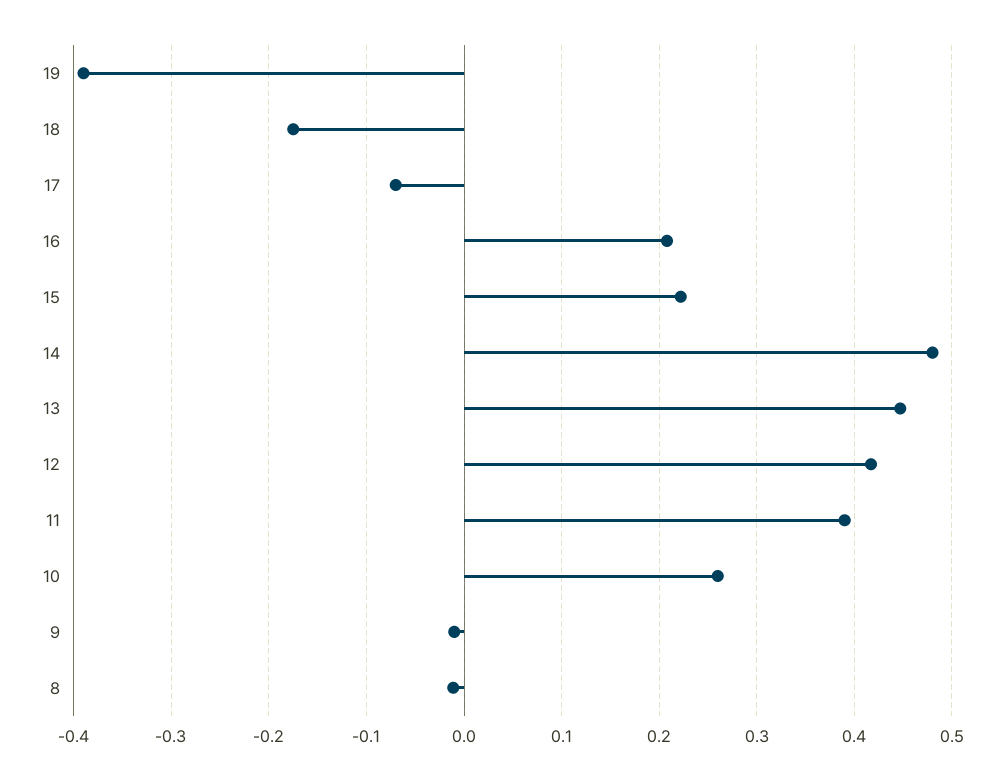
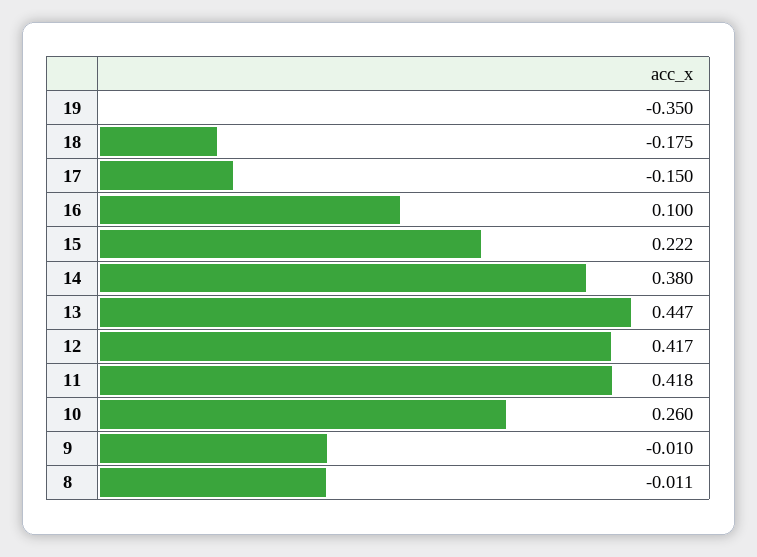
19: -0.39 -> -0.35
17: -0.07 -> -0.15
16: 0.21 -> 0.1
14: 0.48 -> 0.38
11: 0.39 -> 0.418

